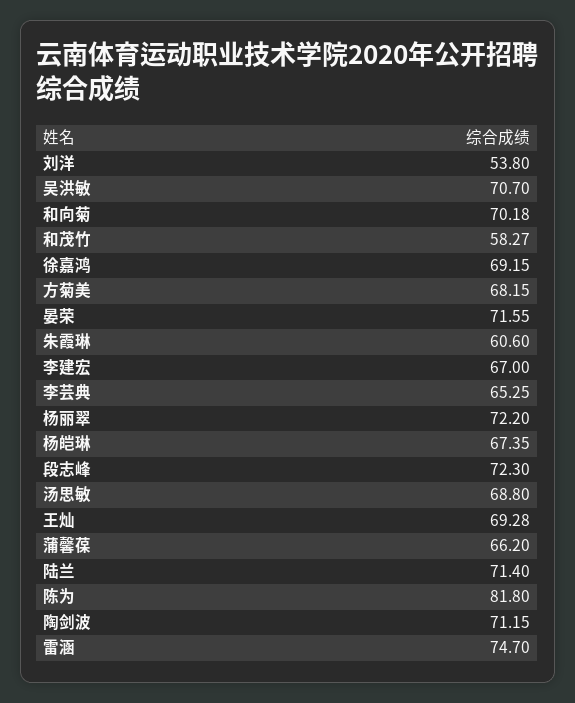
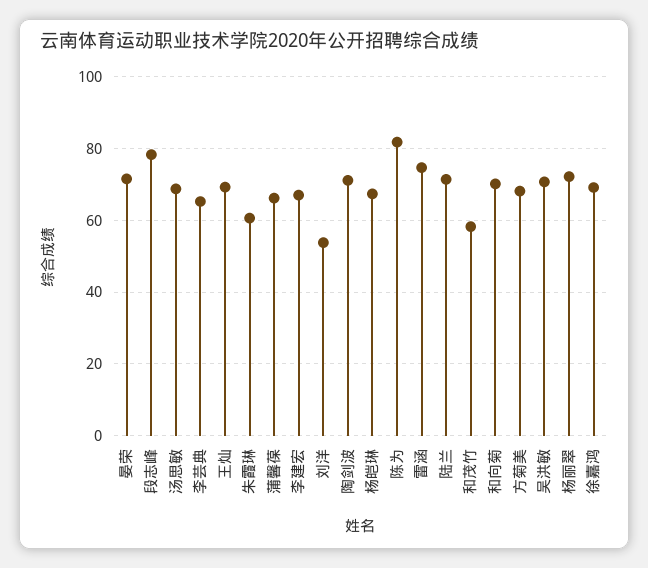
段志峰: 72.3 -> 78

